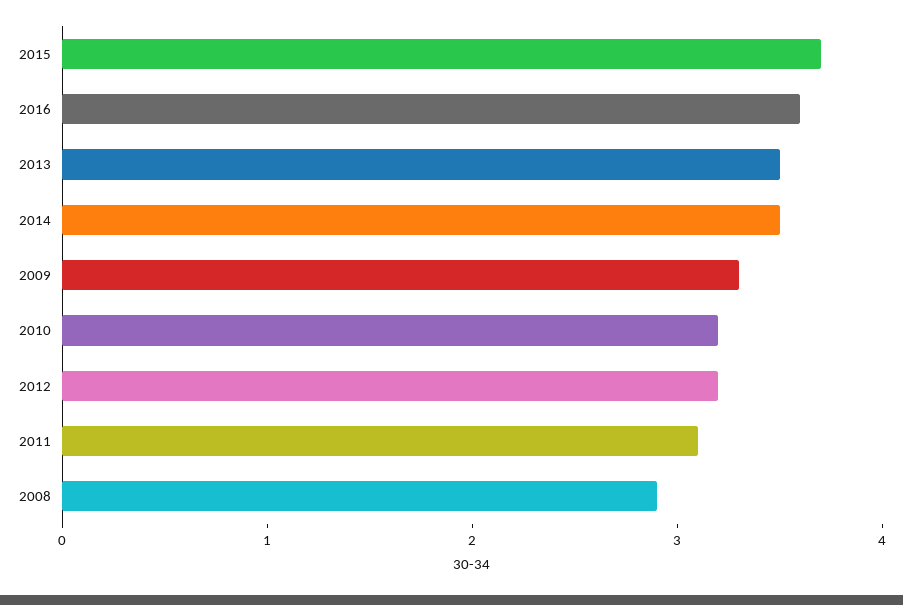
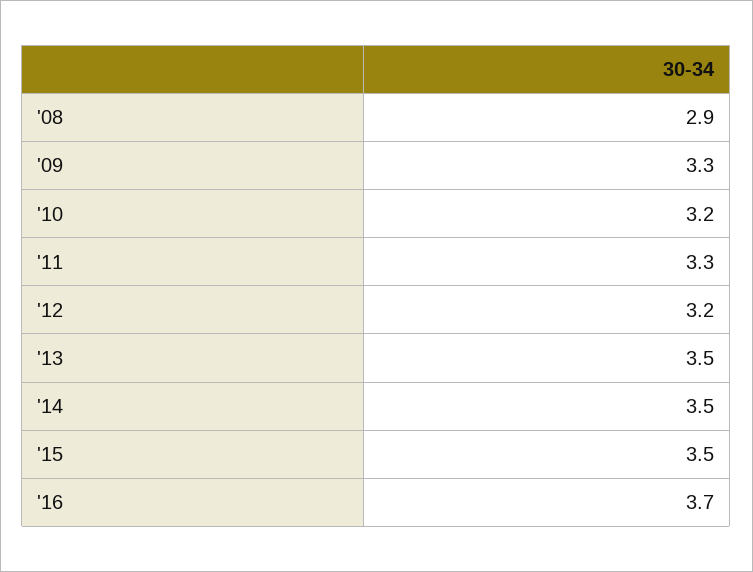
2015: 3.7 -> 3.5
2016: 3.6 -> 3.7
2011: 3.1 -> 3.3

